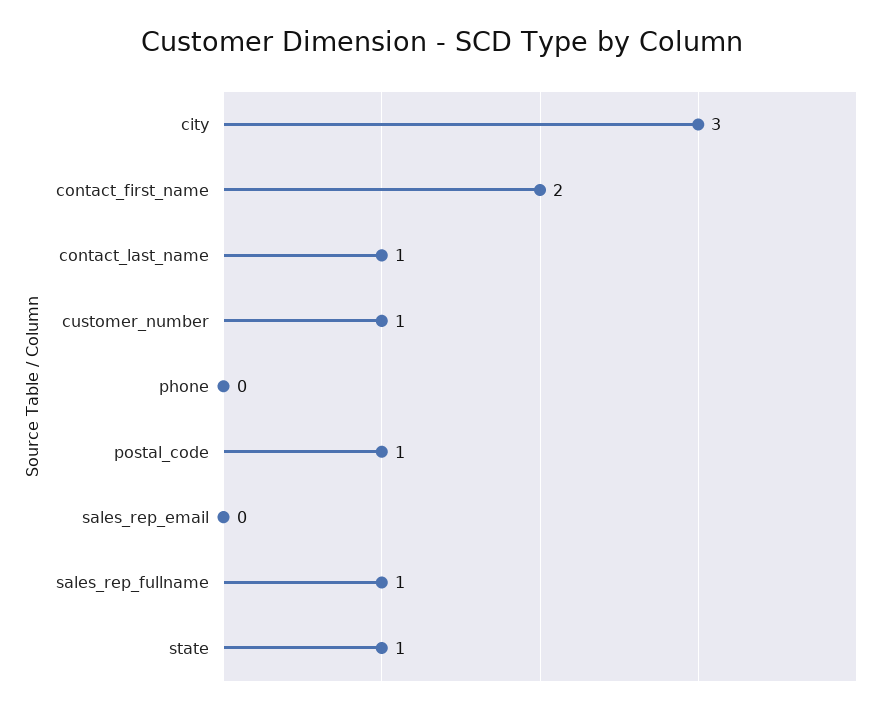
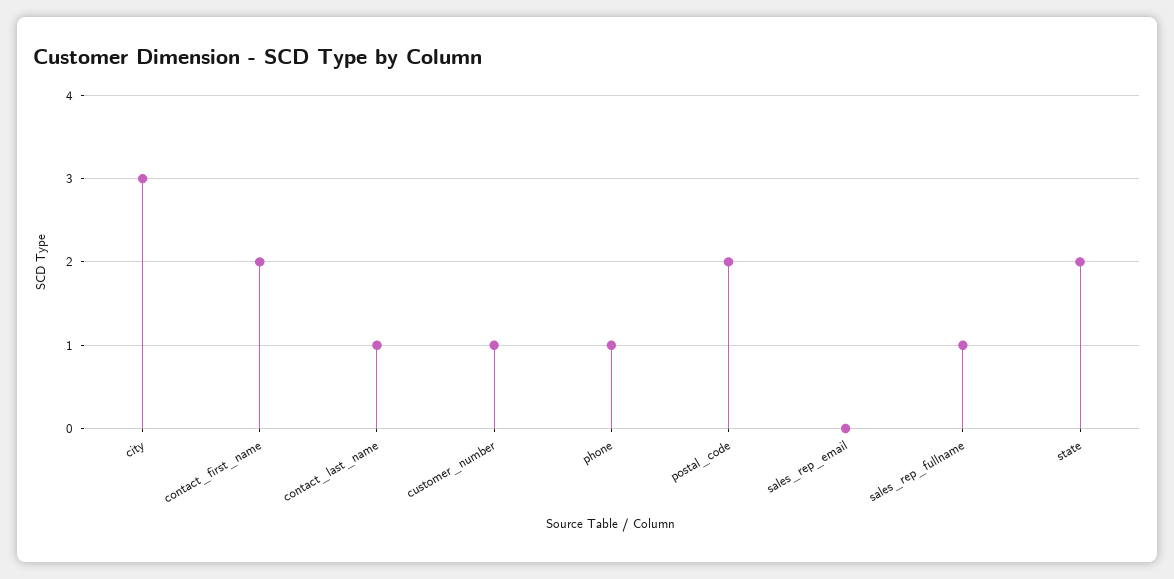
phone: 0 -> 1
postal_code: 1 -> 2
state: 1 -> 2

